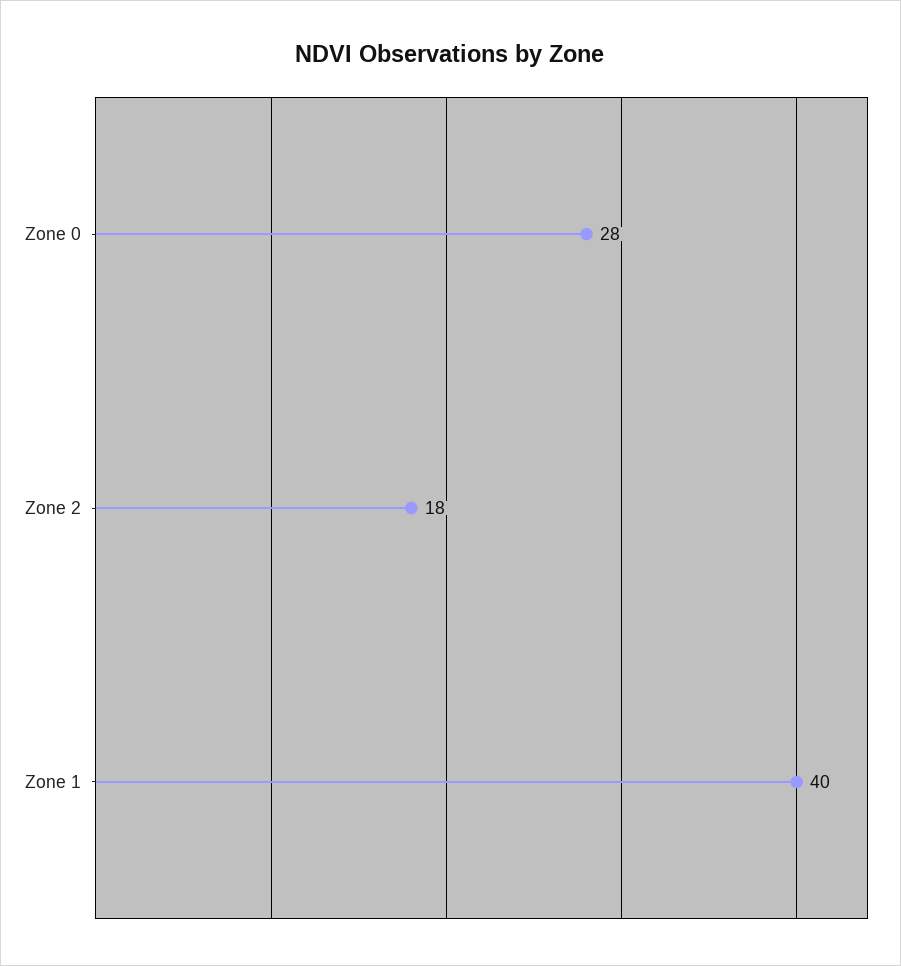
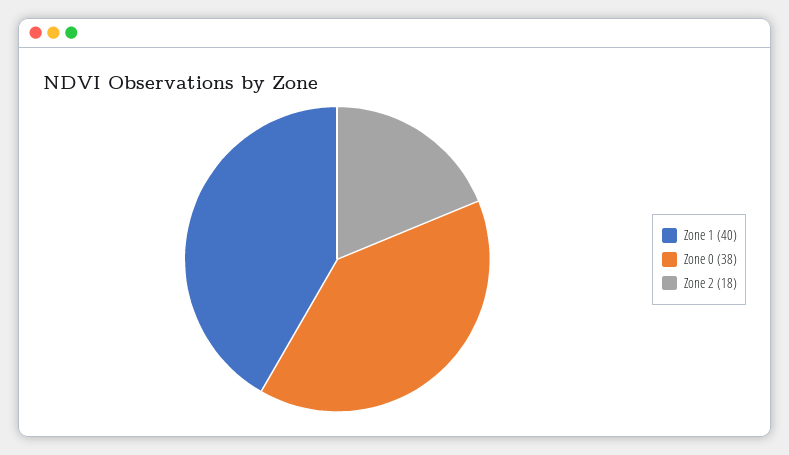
Zone 0: 28 -> 38

